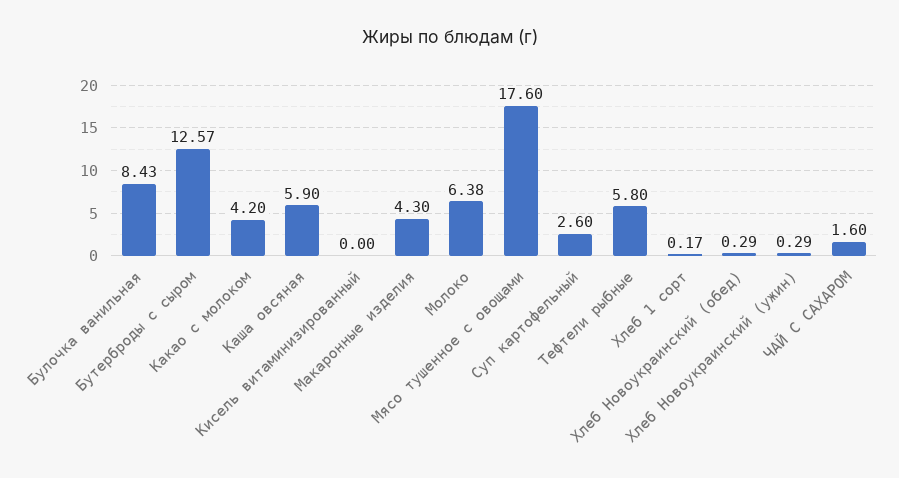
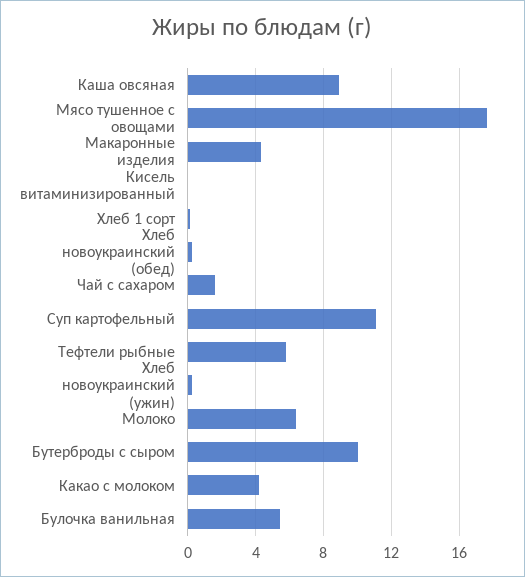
Булочка ванильная: 8.43 -> 5.5
Бутерброды с сыром: 12.57 -> 10
Каша овсяная: 5.9 -> 9
Суп картофельный: 2.6 -> 11

